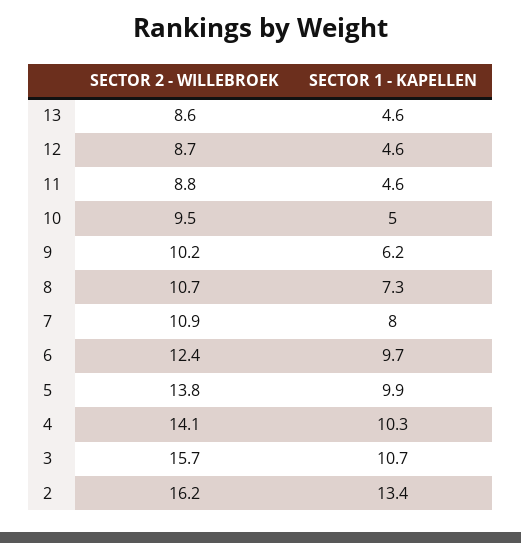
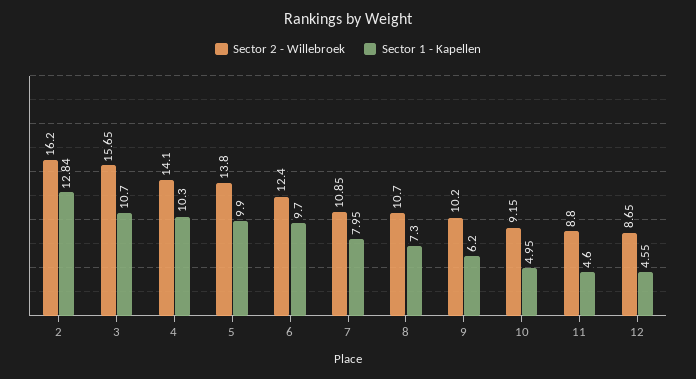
SECTOR 2 - WILLEBROEK, 13: 8.6 -> none
SECTOR 1 - KAPELLEN, 13: 4.6 -> none
SECTOR 2 - WILLEBROEK, 10: 9.5 -> 9.15
SECTOR 1 - KAPELLEN, 2: 13.4 -> 12.84

